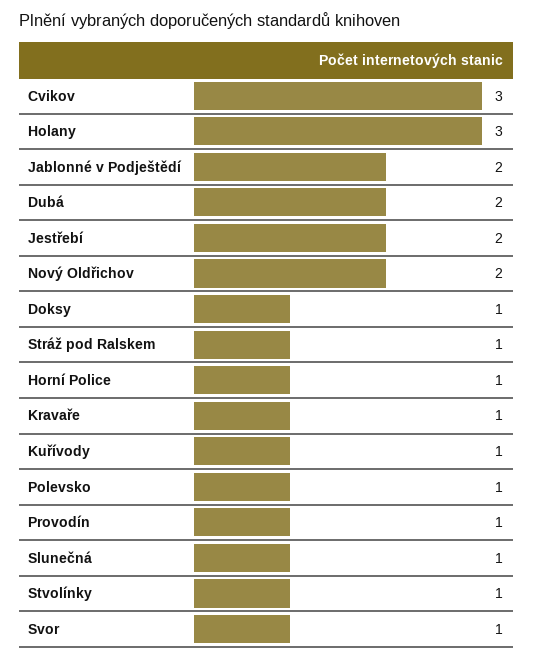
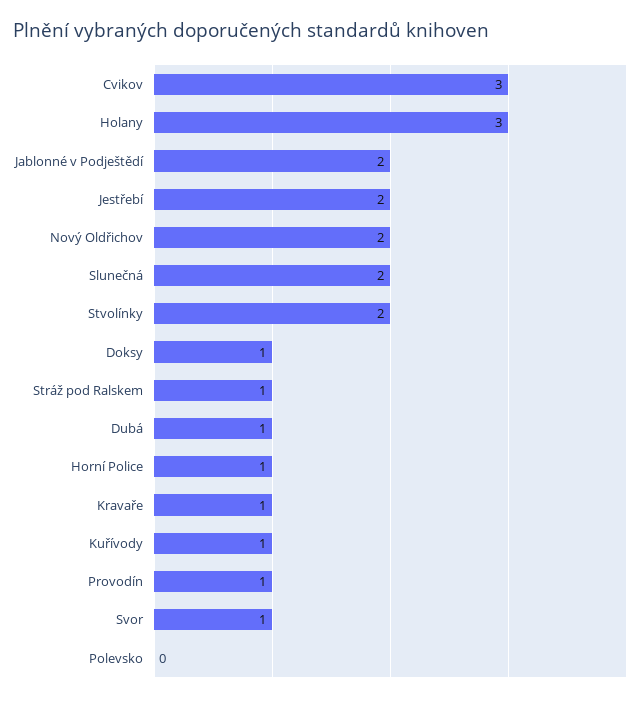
Dubá: 2 -> 1
Polevsko: 1 -> 0
Slunečná: 1 -> 2
Stvolínky: 1 -> 2

